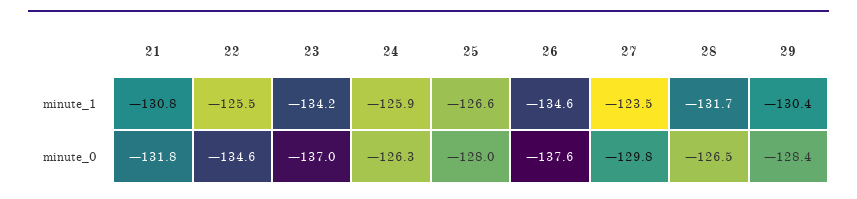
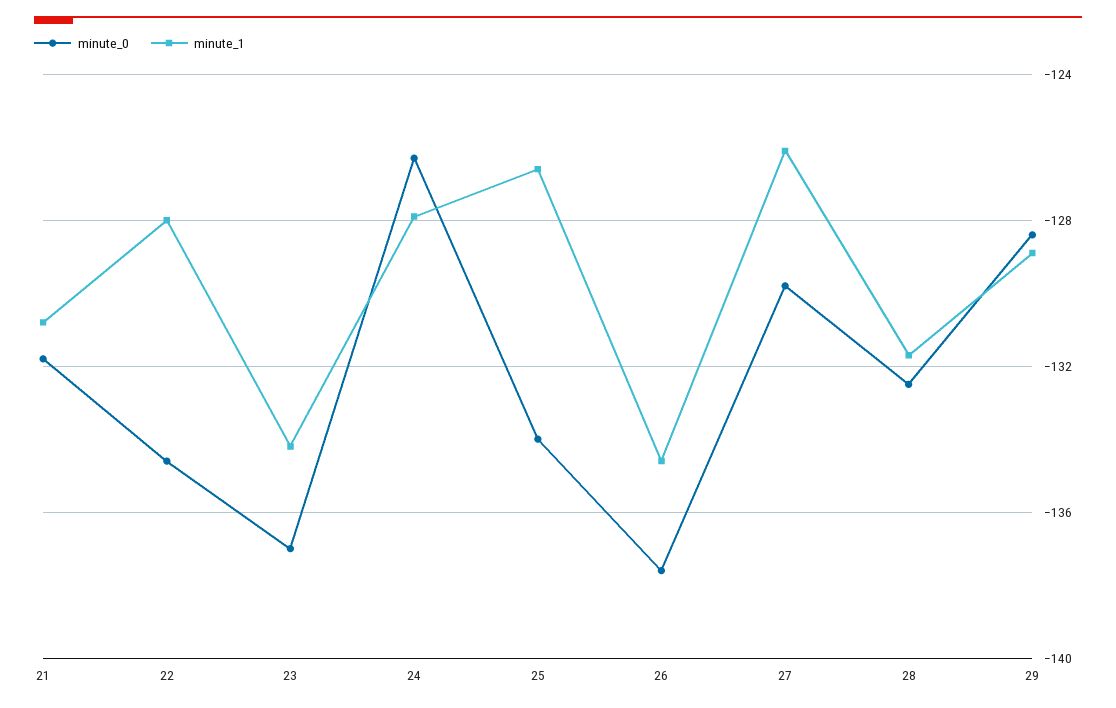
minute_1, 22: -125.5 -> -128
minute_1, 24: -125.9 -> -128
minute_1, 27: -123.5 -> -126
minute_1, 29: -130.4 -> -129
minute_0, 25: -128 -> -134
minute_0, 28: -126.5 -> -132.5

